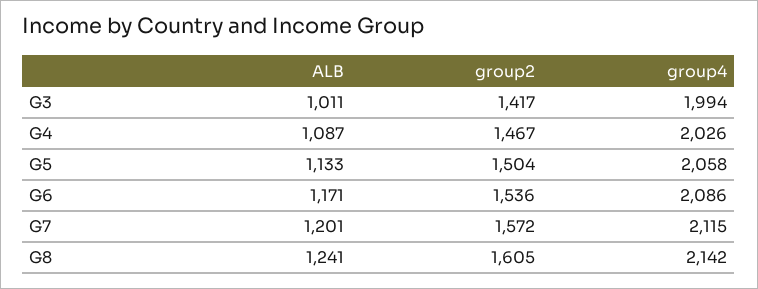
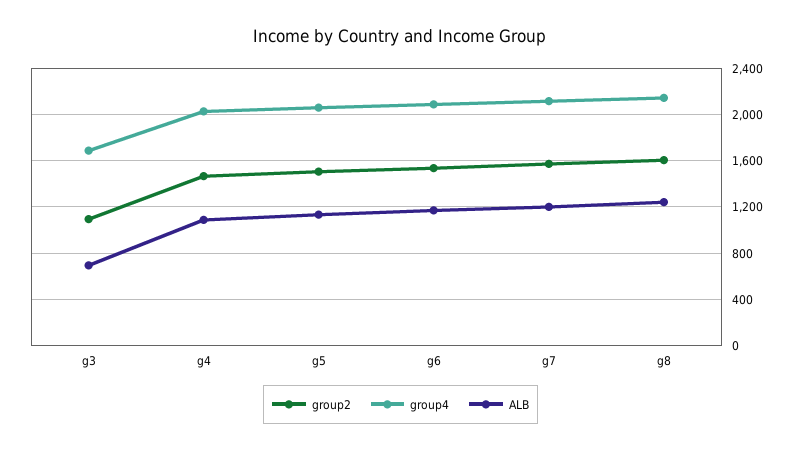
ALB, G3: 1011 -> 700
group2, G3: 1417 -> 1100
group4, G3: 1994 -> 1700

